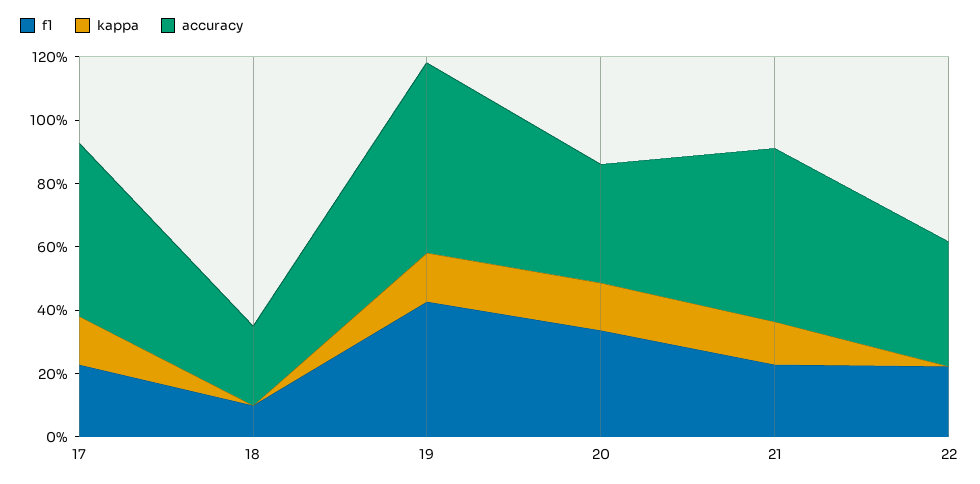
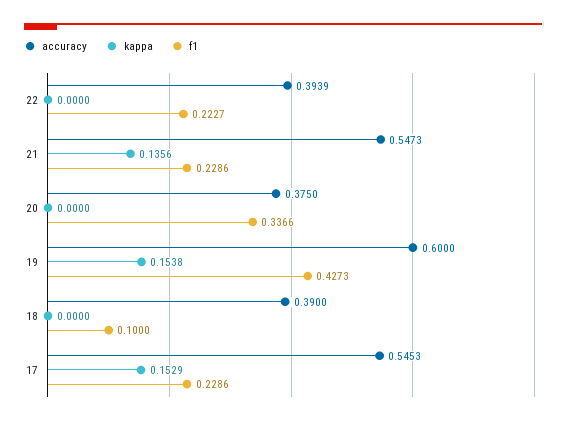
accuracy, 18: 0.25 -> 0.39
kappa, 20: 0.15 -> 0

